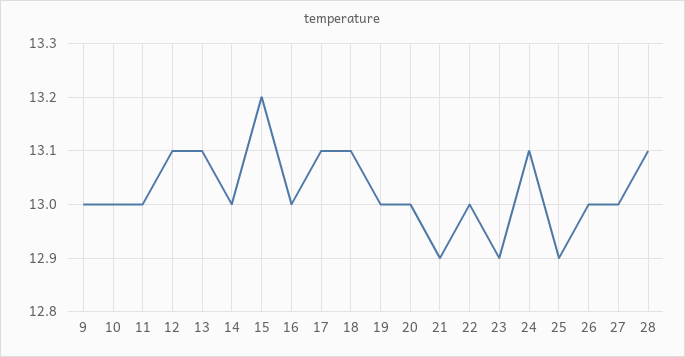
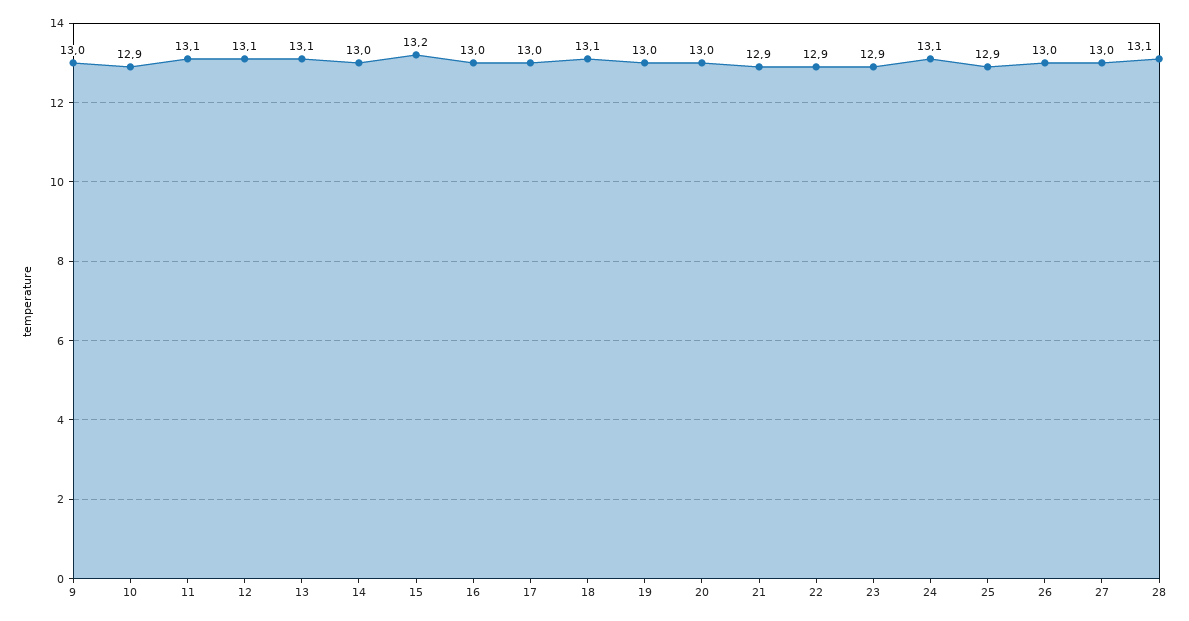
10: 13 -> 12.9
11: 13 -> 13.1
17: 13.1 -> 13
22: 13 -> 12.9

